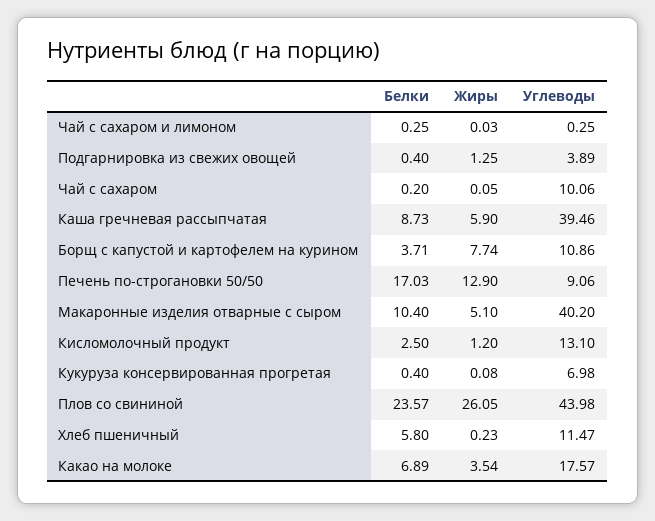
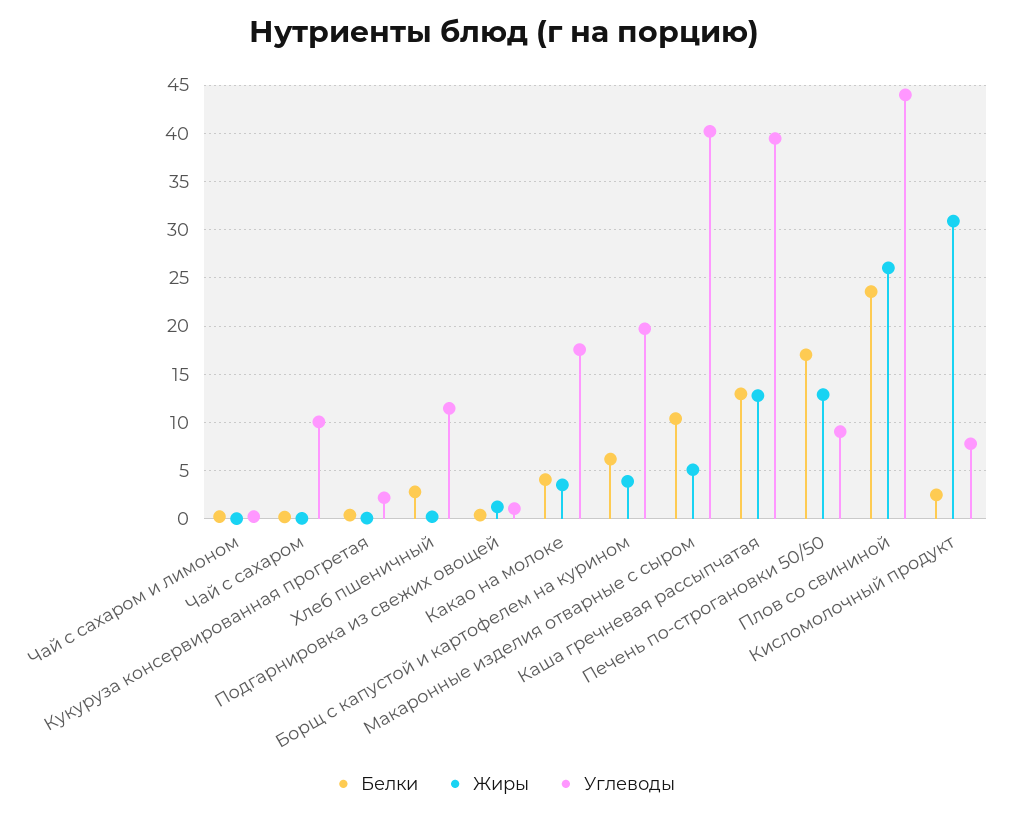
Углеводы, Подгарнировка из свежих овощей: 3.89 -> 1
Белки, Каша гречневая рассыпчатая: 8.73 -> 13
Жиры, Каша гречневая рассыпчатая: 5.9 -> 13
Белки, Борщ с капустой и картофелем на курином: 3.71 -> 6
Жиры, Борщ с капустой и картофелем на курином: 7.74 -> 4
Углеводы, Борщ с капустой и картофелем на курином: 10.86 -> 20
Жиры, Кисломолочный продукт: 1.2 -> 31
Углеводы, Кисломолочный продукт: 13.1 -> 8
Углеводы, Кукуруза консервированная прогретая: 6.98 -> 2
Белки, Хлеб пшеничный: 5.8 -> 3
Белки, Какао на молоке: 6.89 -> 4

